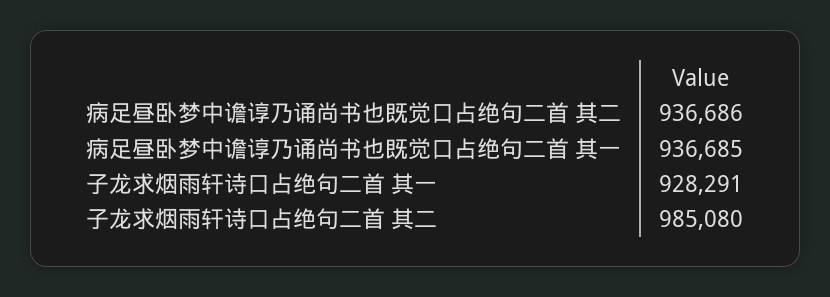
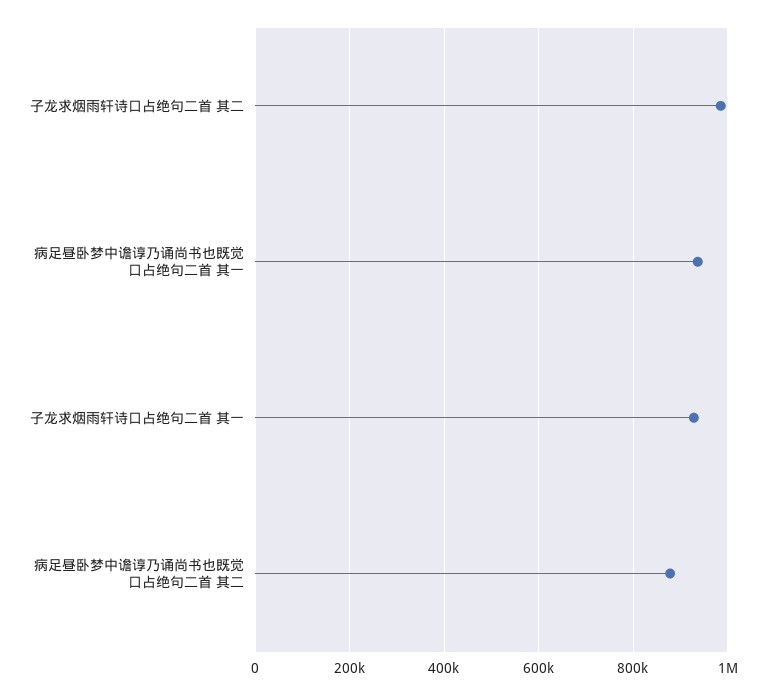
病足昼卧梦中谵谆乃诵尚书也既觉口占绝句二首 其二: 936686 -> 880000

